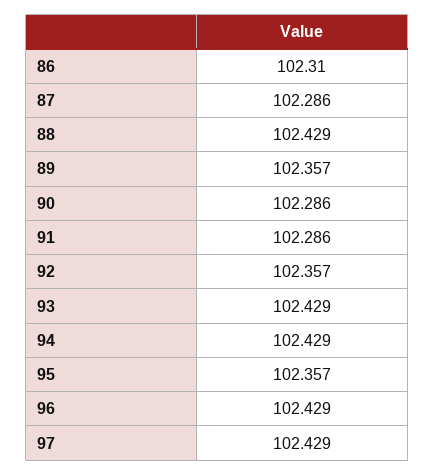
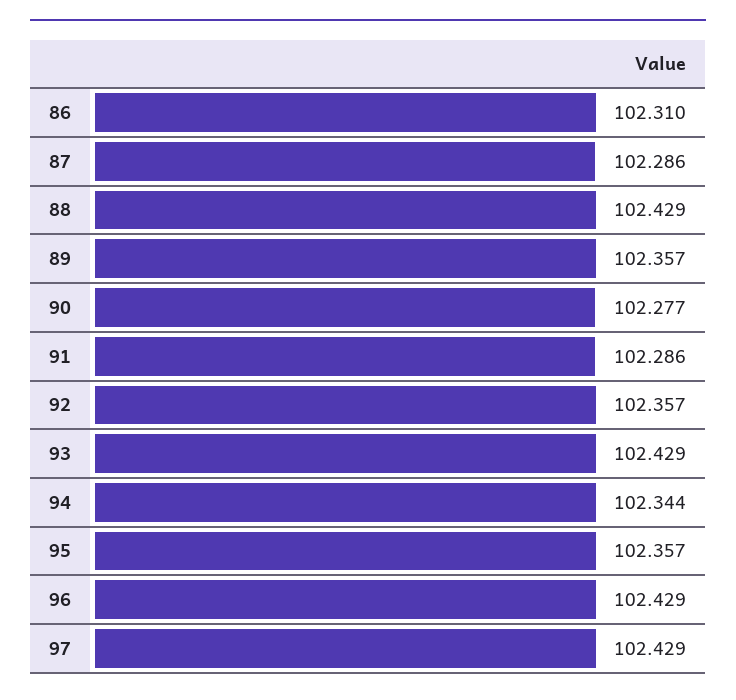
90: 102.286 -> 102.277
94: 102.429 -> 102.344

